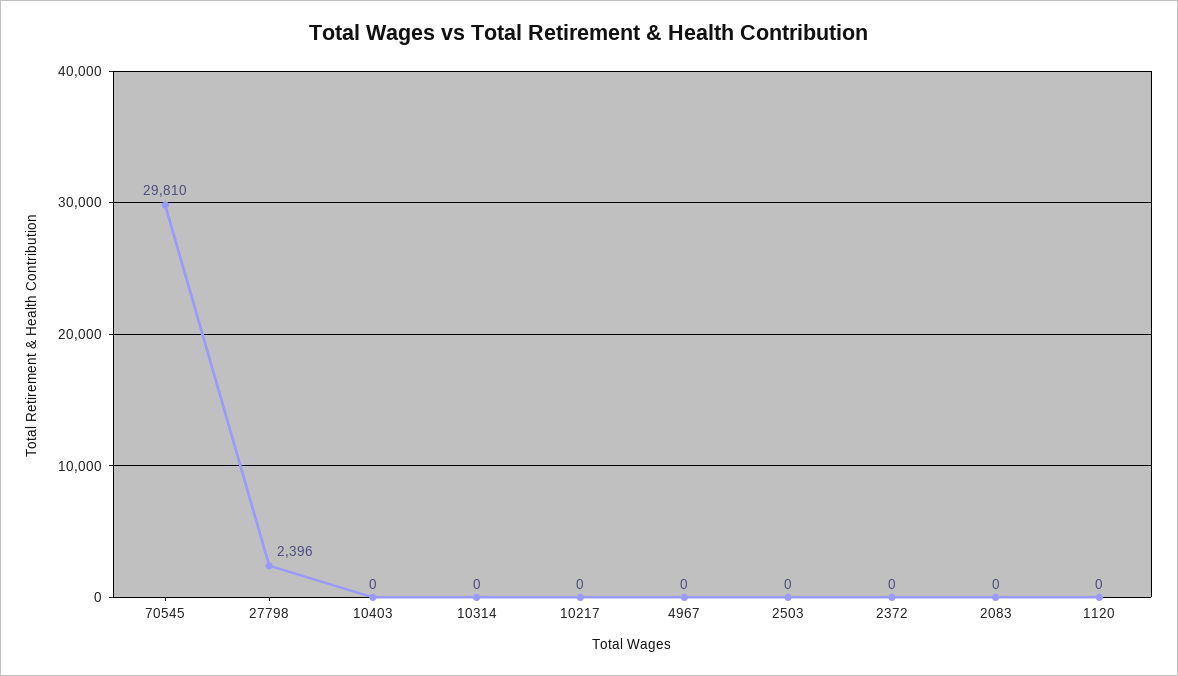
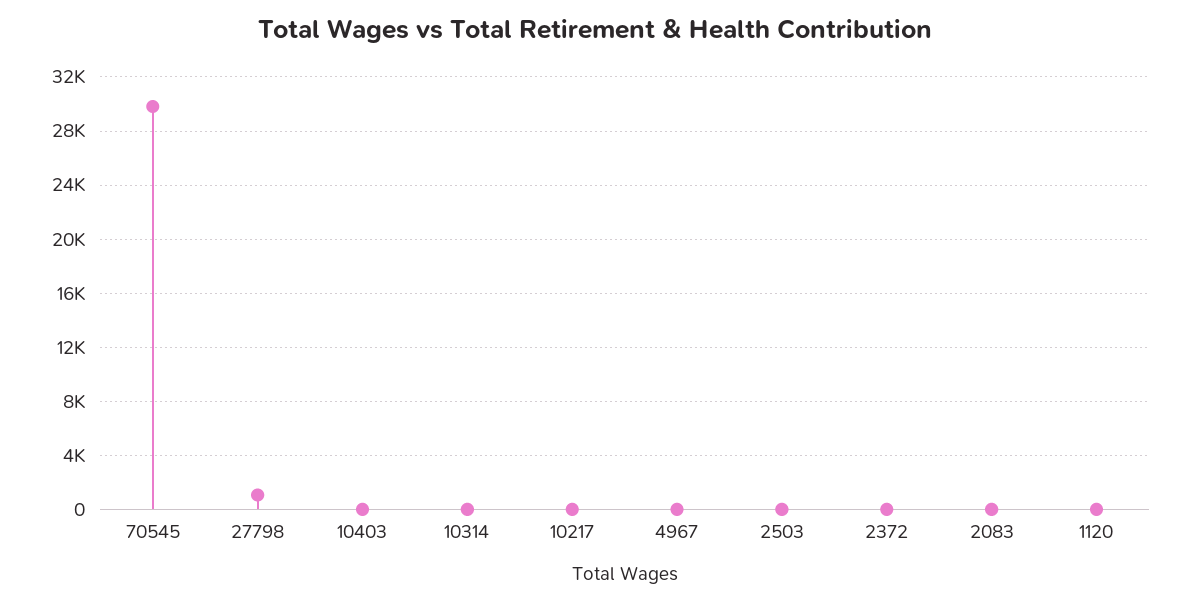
27798: 2396 -> 1000

